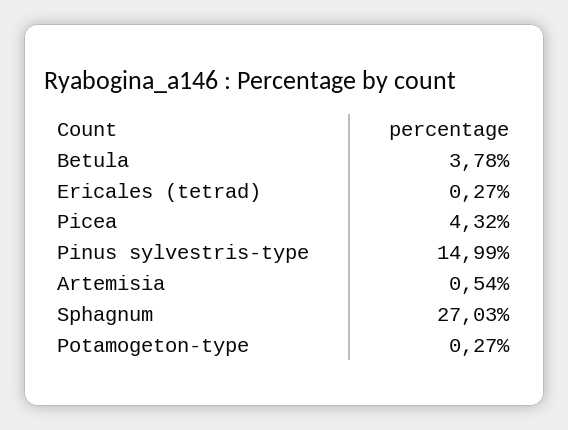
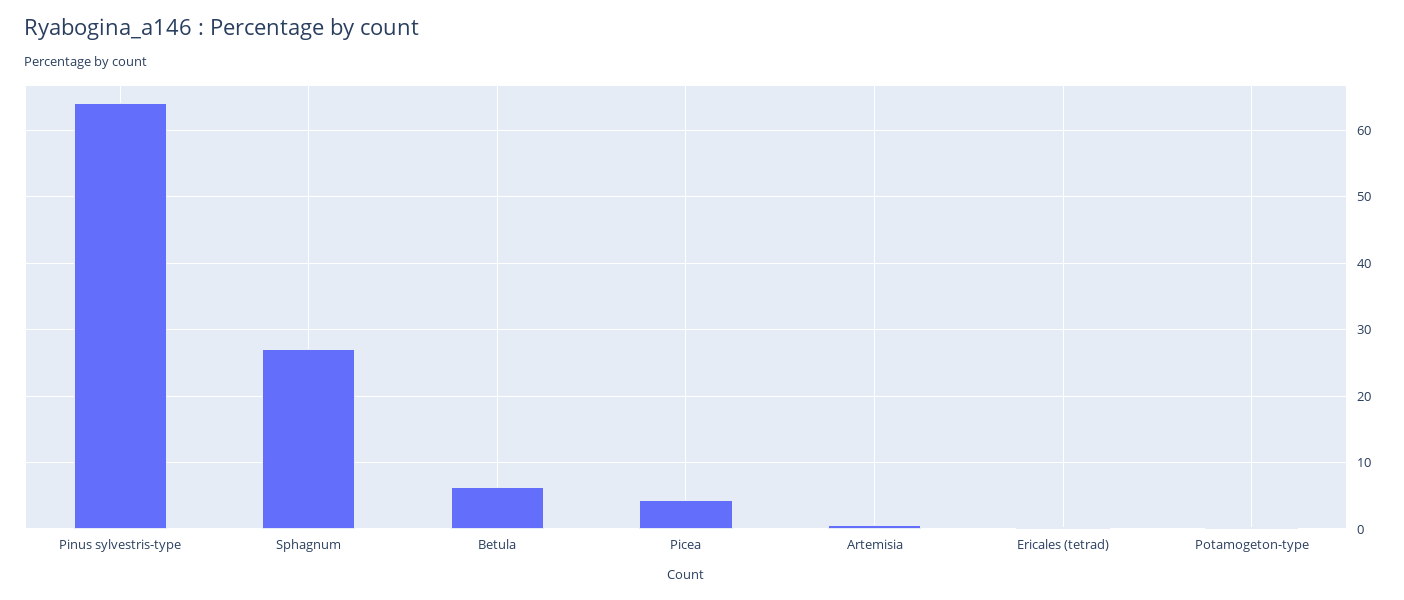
Betula: 3.78 -> 6
Pinus sylvestris-type: 14.99 -> 64

